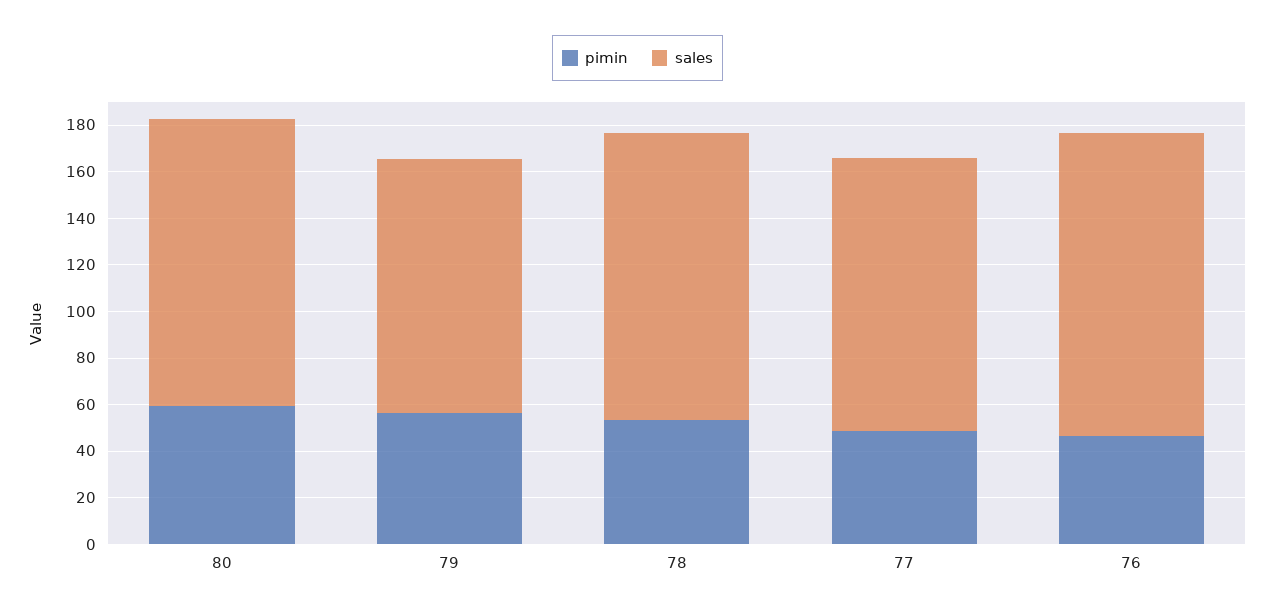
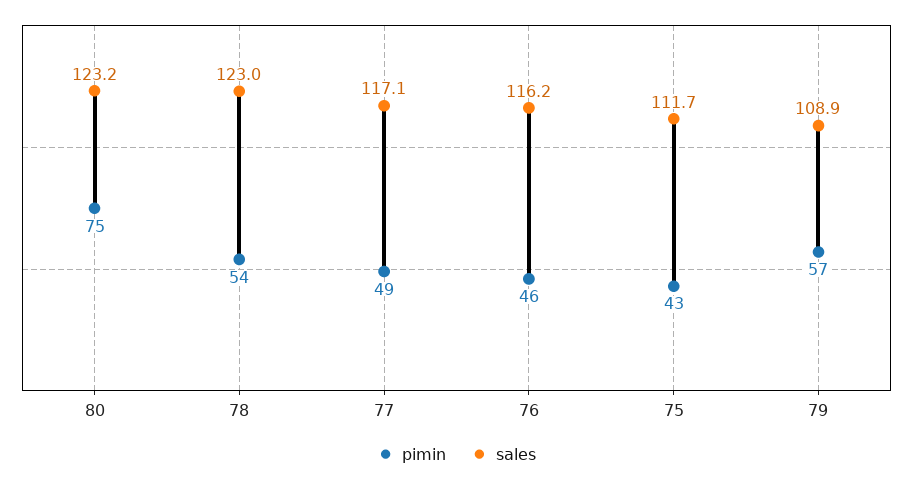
pimin, 80: 60 -> 75
sales, 76: 130 -> 116.2
pimin, 75: none -> 43
sales, 75: none -> 111.7

